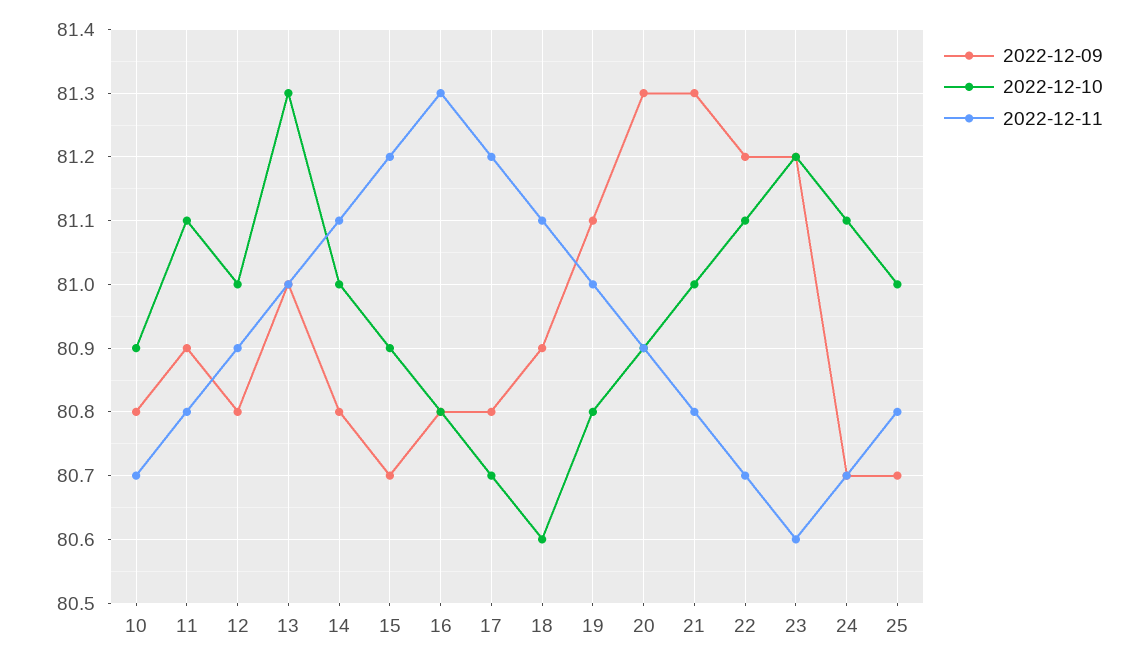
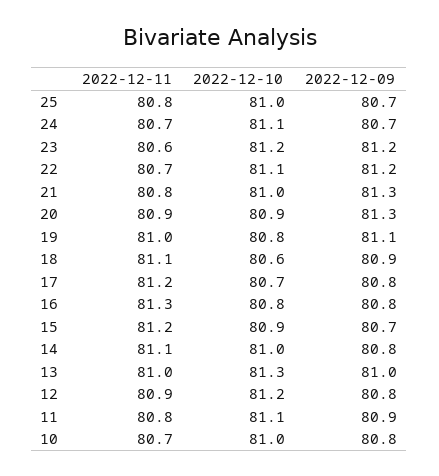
2022-12-10, 10: 80.9 -> 81
2022-12-10, 12: 81 -> 81.2

